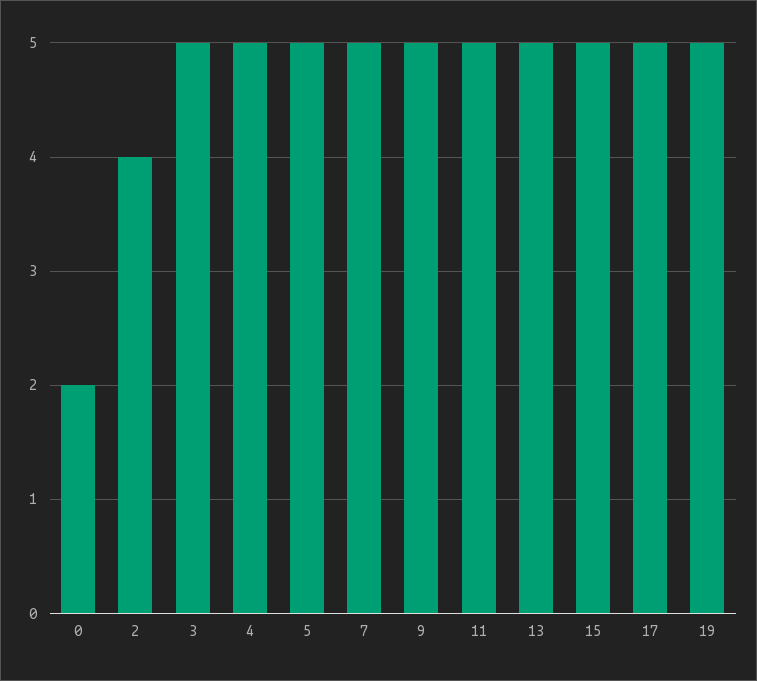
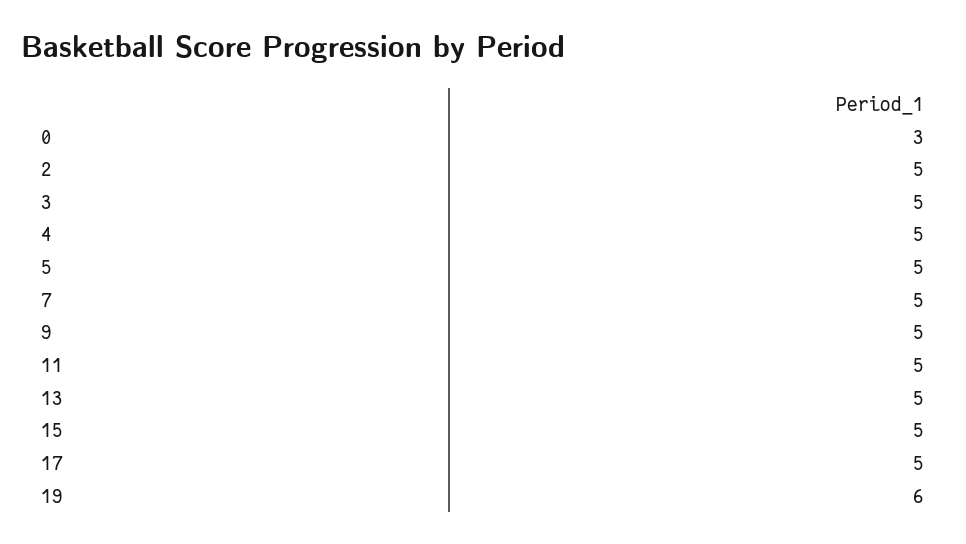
0: 2 -> 3
2: 4 -> 5
19: 5 -> 6

